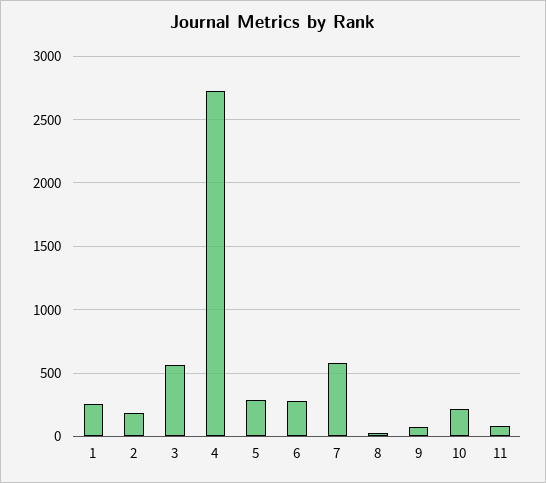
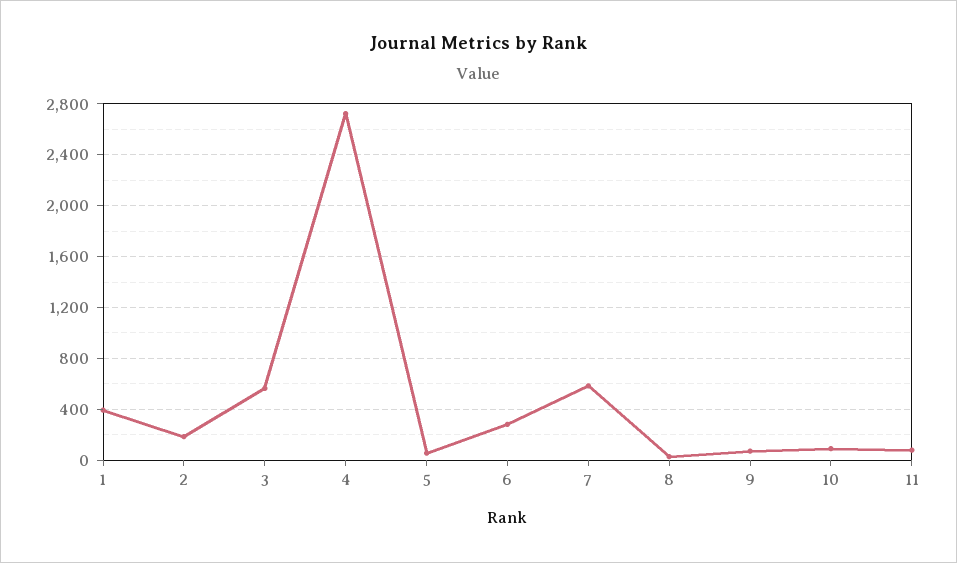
1: 250 -> 400
5: 300 -> 50
10: 200 -> 100

